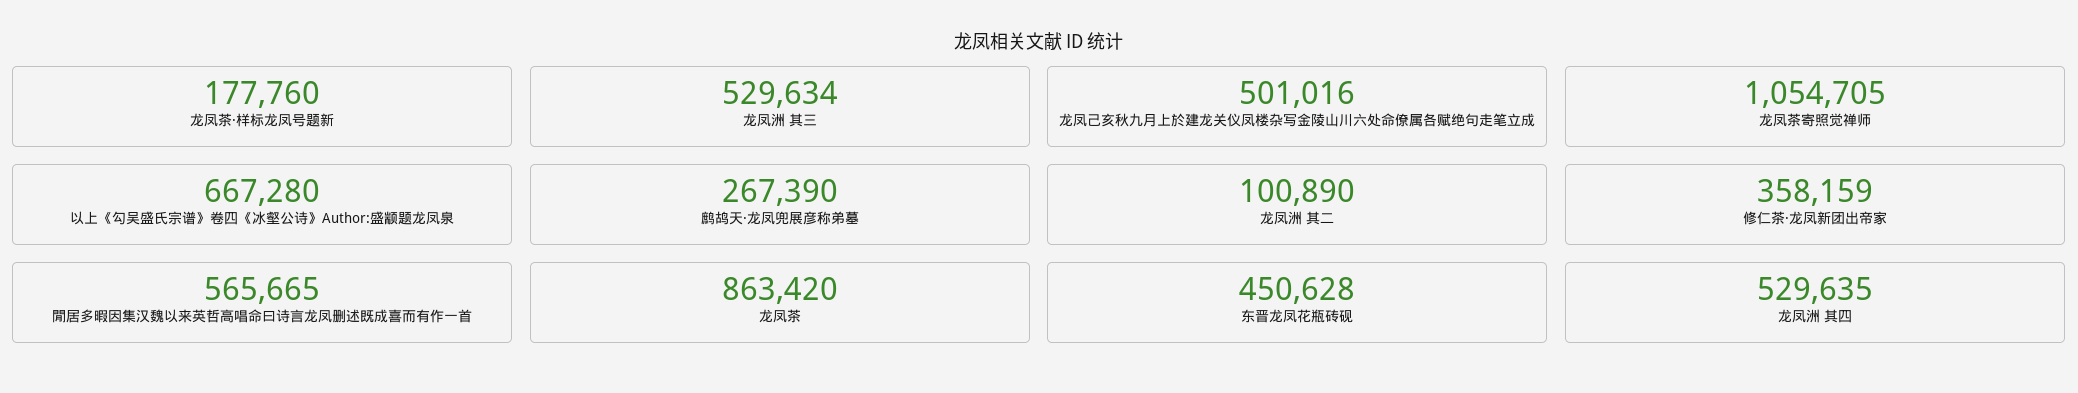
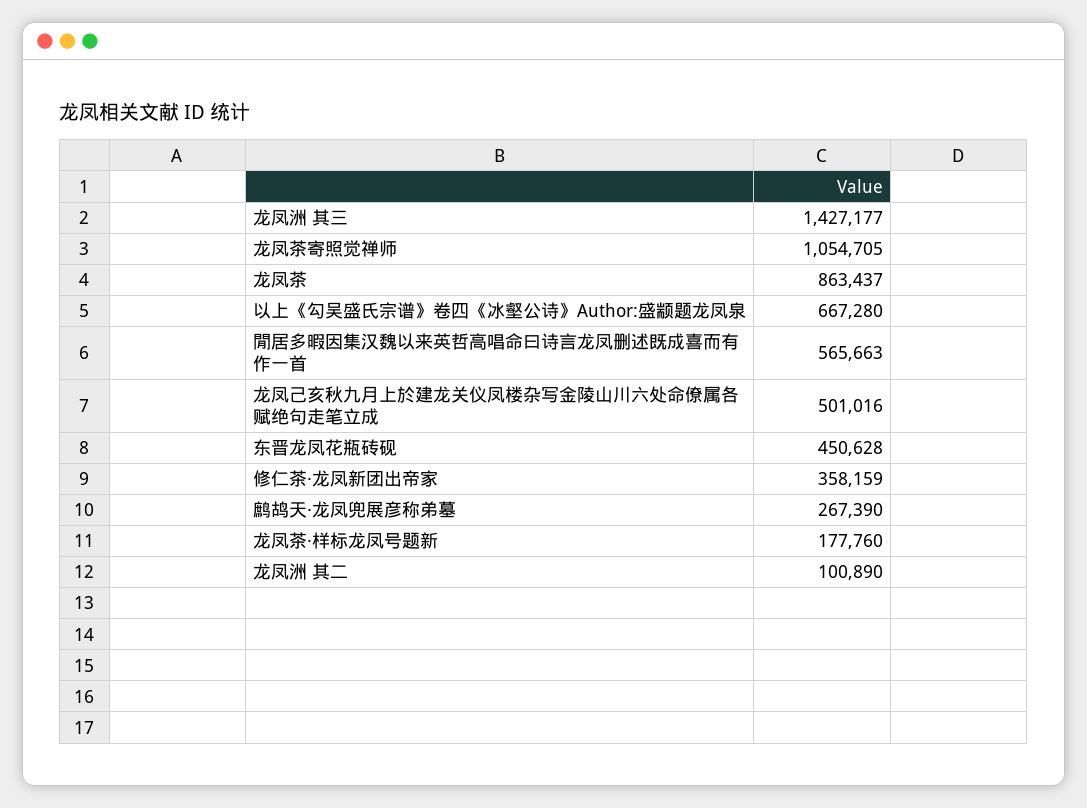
龙凤洲 其三: 529634 -> 1427177
閒居多暇因集汉魏以来英哲高唱命曰诗言龙凤删述既成喜而有作一首: 565665 -> 565663
龙凤茶: 863420 -> 863437
龙凤洲 其四: 529635 -> none

